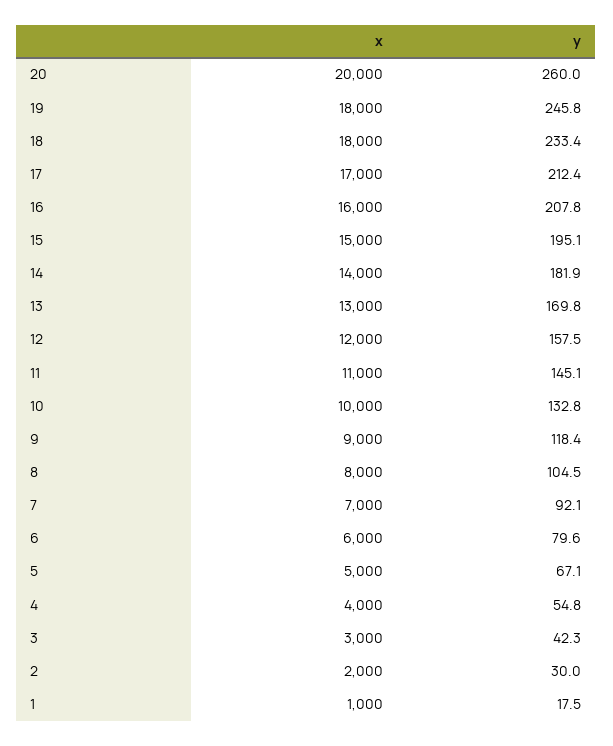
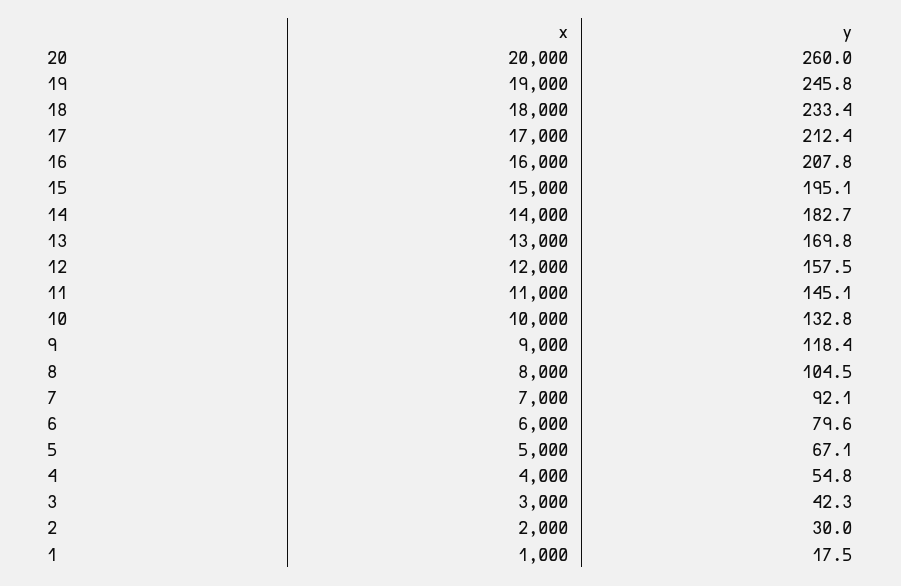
x, 19: 18000 -> 19000
y, 14: 181.9 -> 182.7

